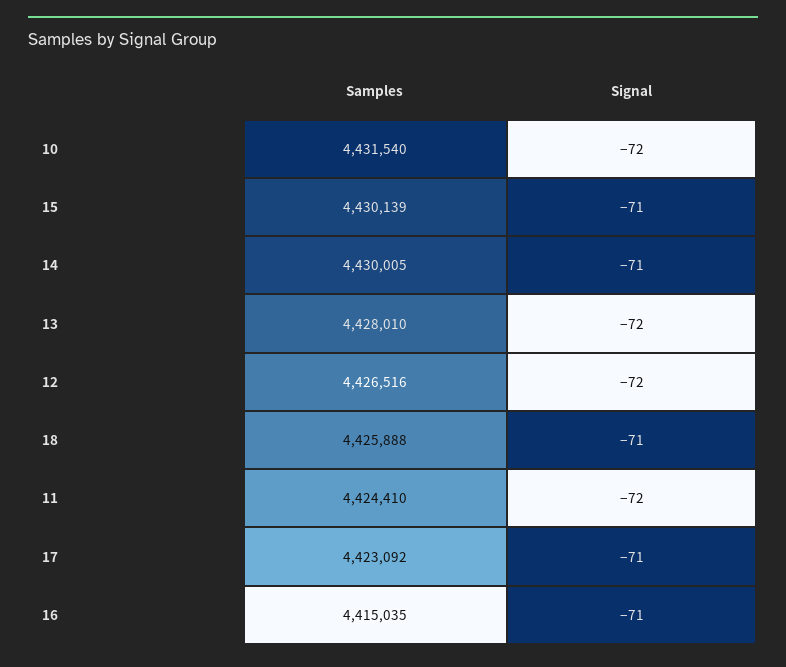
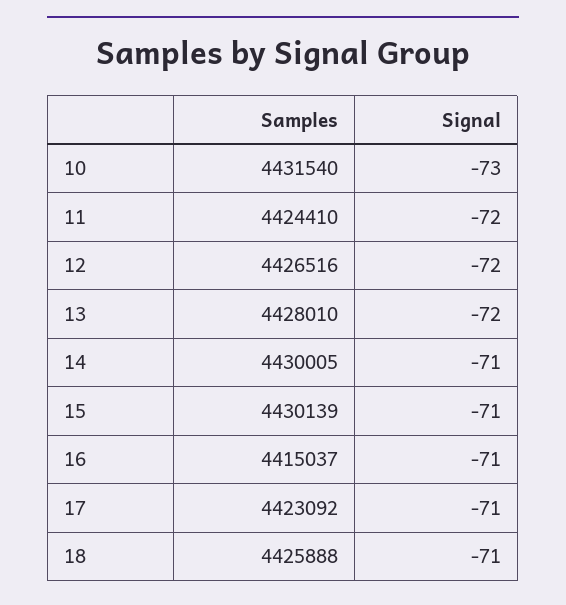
Signal, 10: -72 -> -73
Samples, 16: 4415035 -> 4415037

